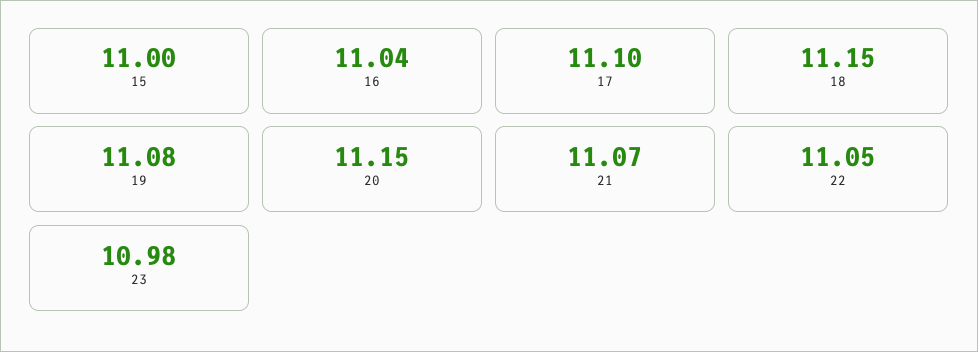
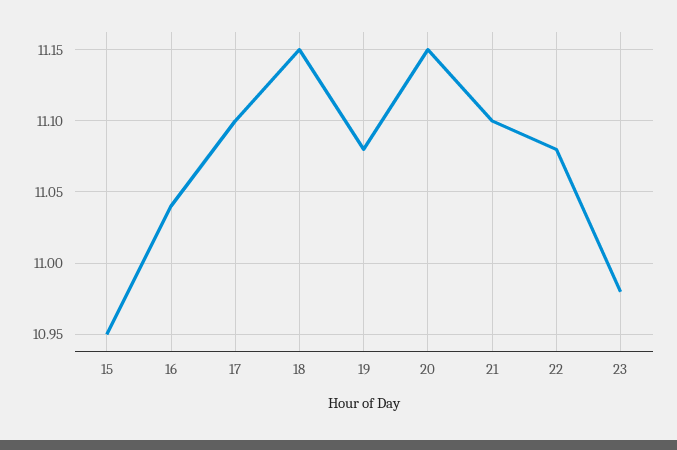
15: 11 -> 10.95
21: 11.07 -> 11.1
22: 11.05 -> 11.08

